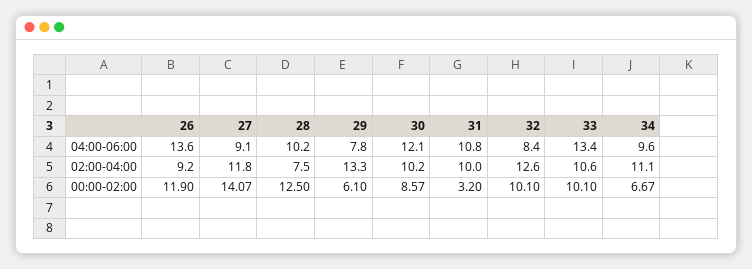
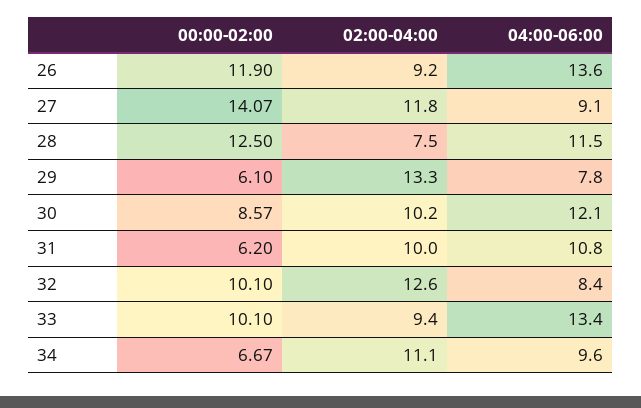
28, 04:00-06:00: 10.2 -> 11.5
33, 02:00-04:00: 10.6 -> 9.4
31, 00:00-02:00: 3.2 -> 6.2

